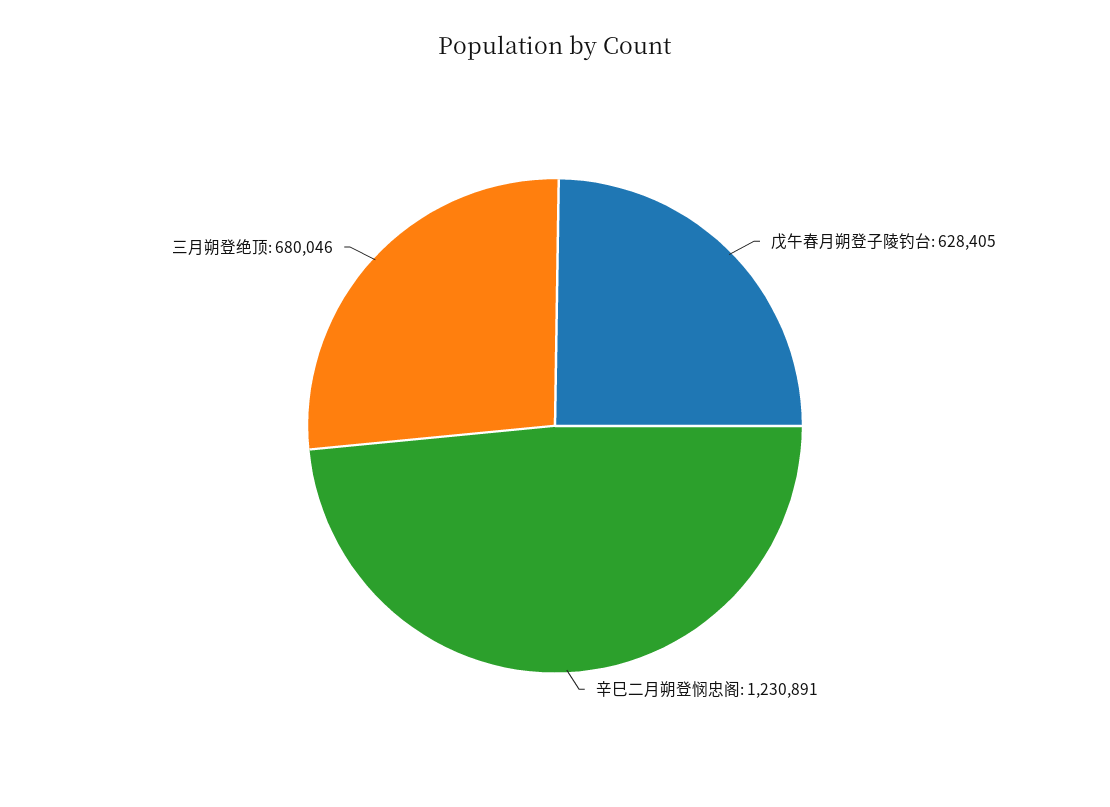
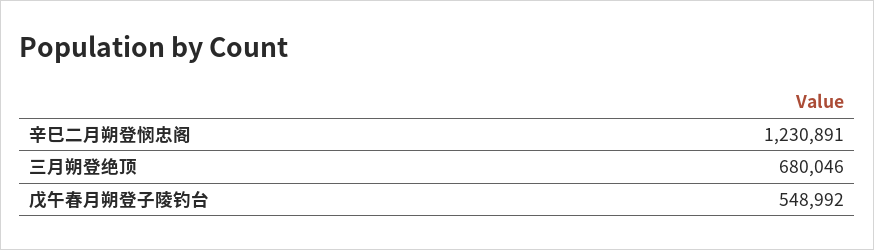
戊午春月朔登子陵钓台: 628405 -> 548992

